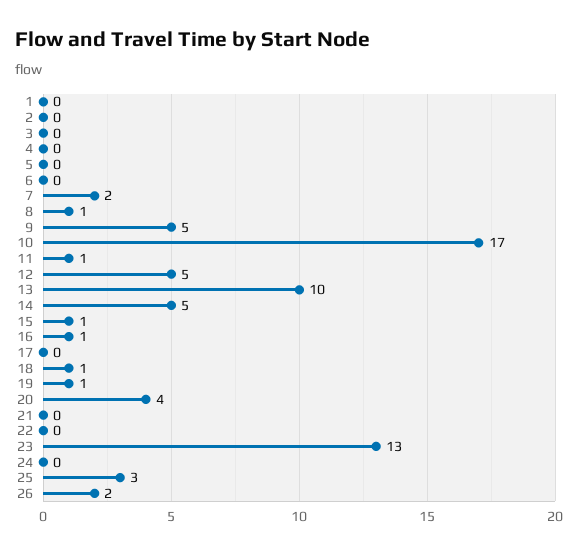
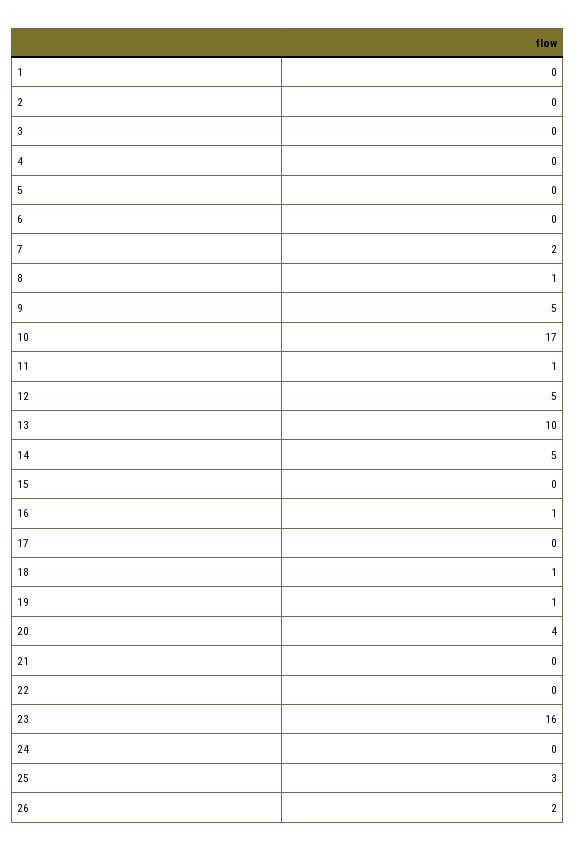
15: 1 -> 0
23: 13 -> 16

